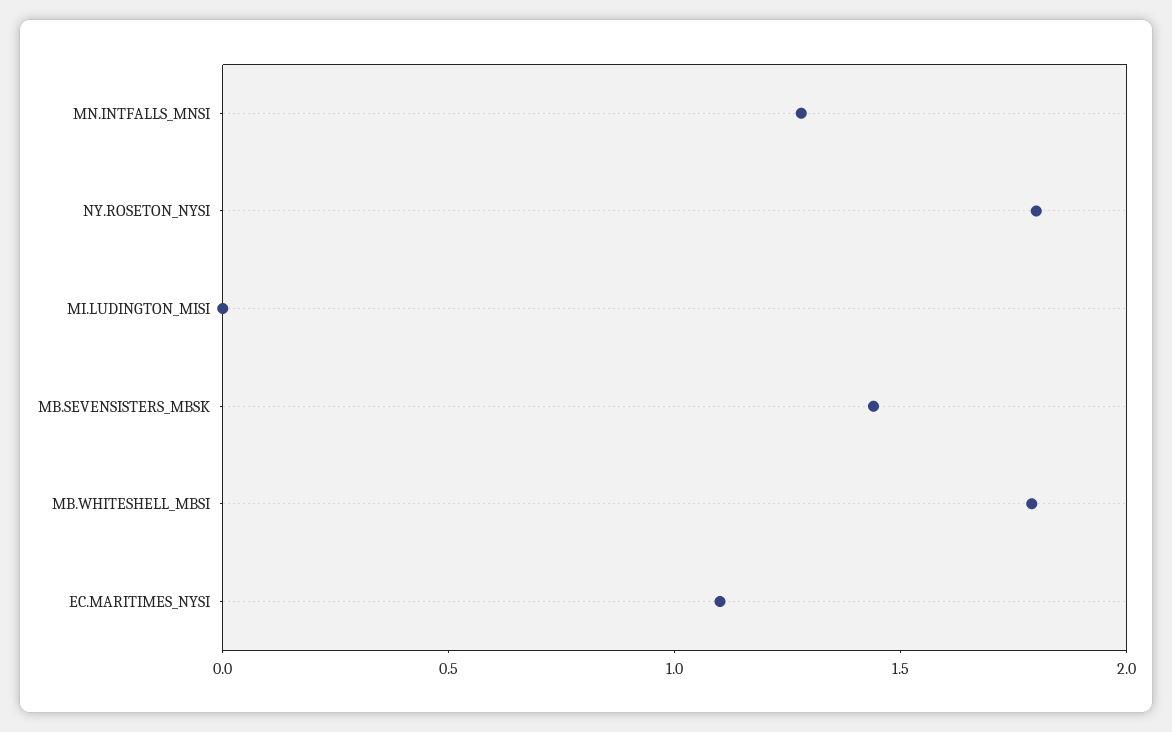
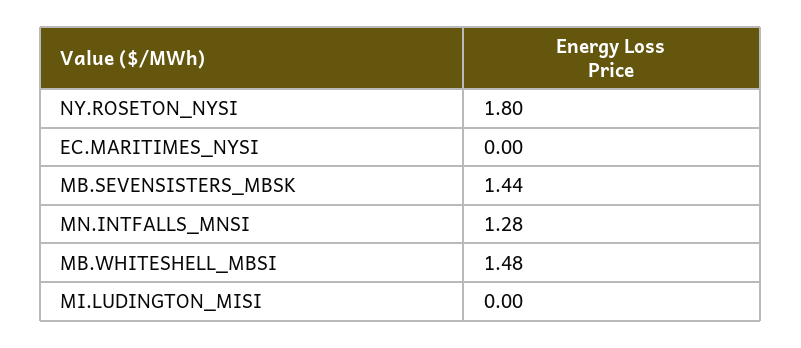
MB.WHITESHELL_MBSI: 1.8 -> 1.48
EC.MARITIMES_NYSI: 1.1 -> 0

